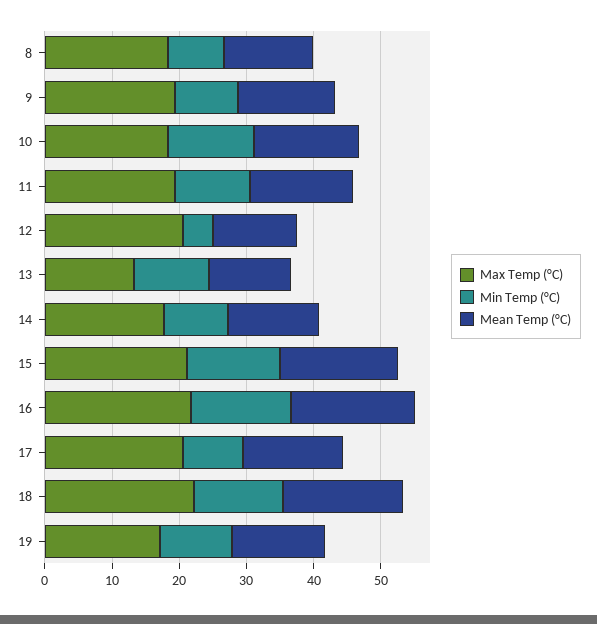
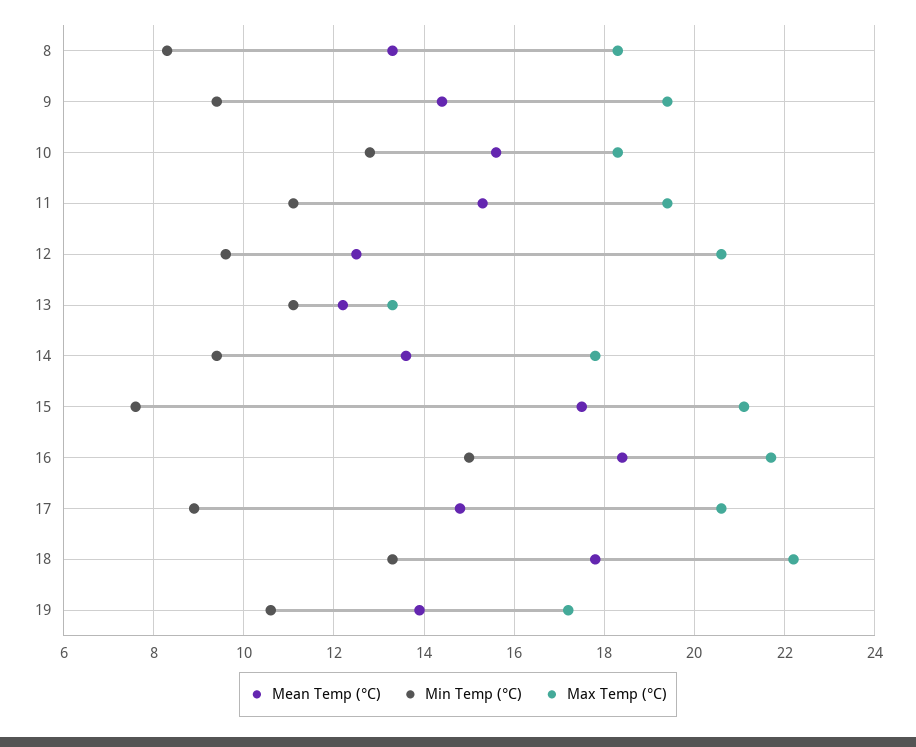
Min Temp (°C), 12: 4 -> 9.5
Min Temp (°C), 15: 14 -> 7.5

